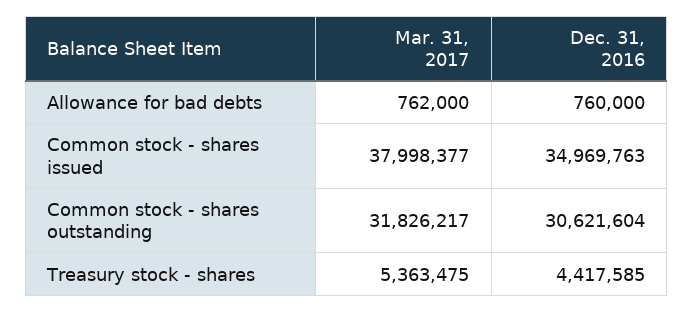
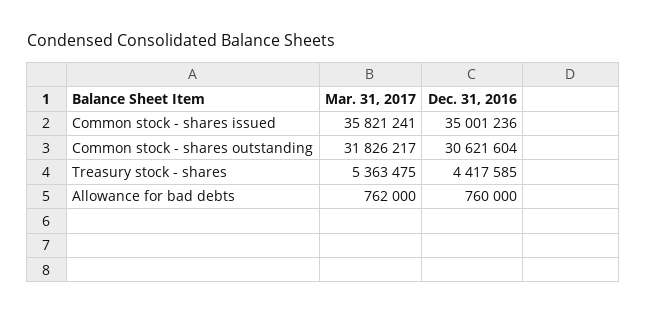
Mar. 31, 2017, Common stock - shares issued: 37998377 -> 35821241
Dec. 31, 2016, Common stock - shares issued: 34969763 -> 35001236

